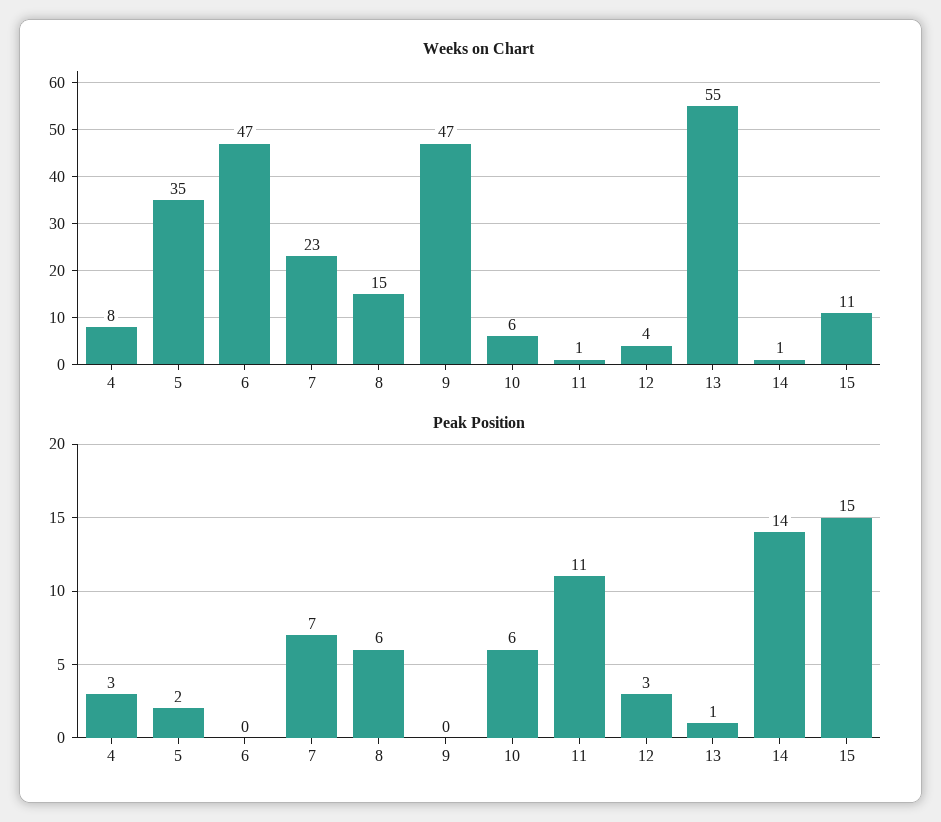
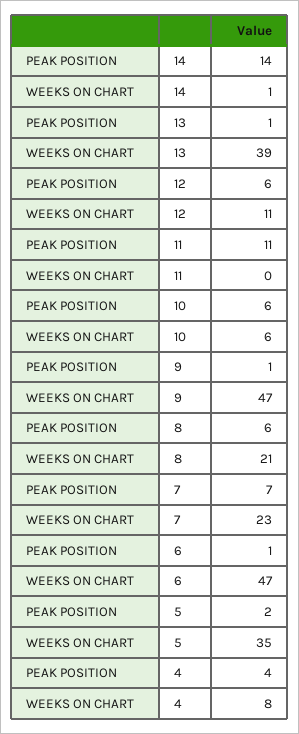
Weeks on Chart, 8: 15 -> 21
Weeks on Chart, 11: 1 -> 0
Weeks on Chart, 12: 4 -> 11
Weeks on Chart, 13: 55 -> 39
Weeks on Chart, 15: 11 -> none
Peak Position, 4: 3 -> 4
Peak Position, 6: 0 -> 1
Peak Position, 9: 0 -> 1
Peak Position, 12: 3 -> 6
Peak Position, 15: 15 -> none

